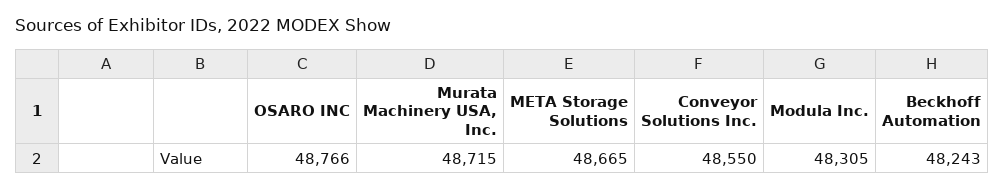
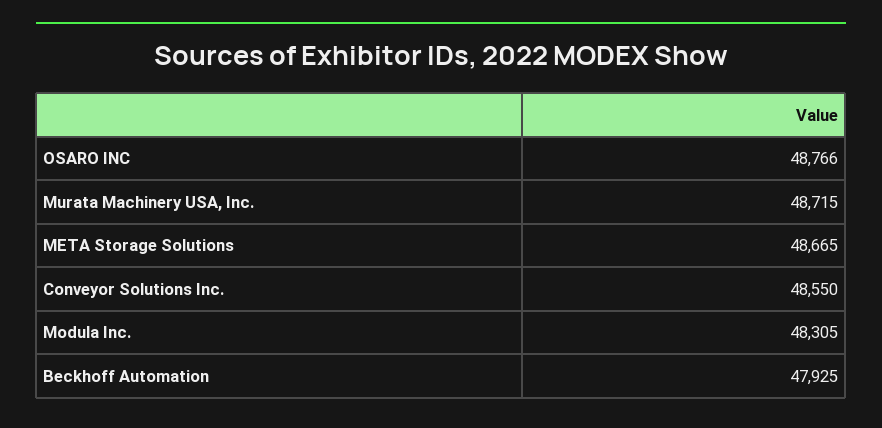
Beckhoff Automation: 48243 -> 47925

